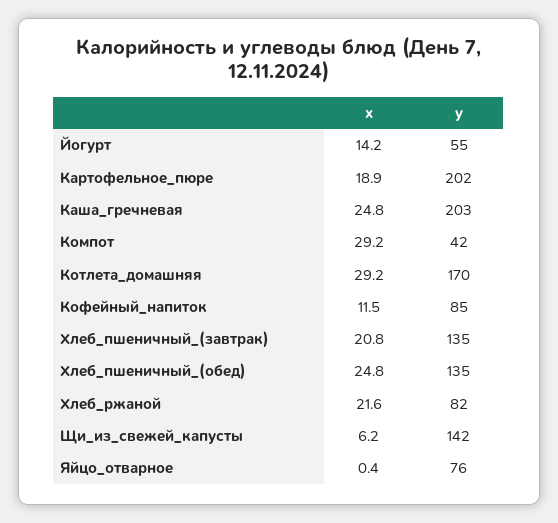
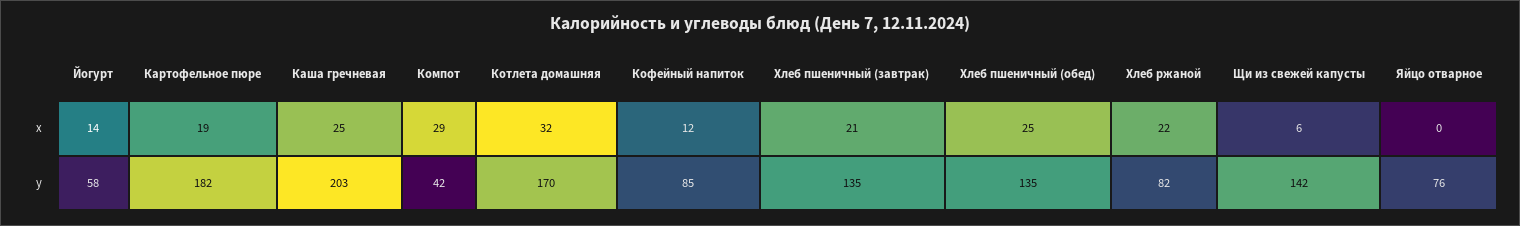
y, Йогурт: 55 -> 58
y, Картофельное_пюре: 202 -> 182
x, Котлета_домашняя: 29.2 -> 32

